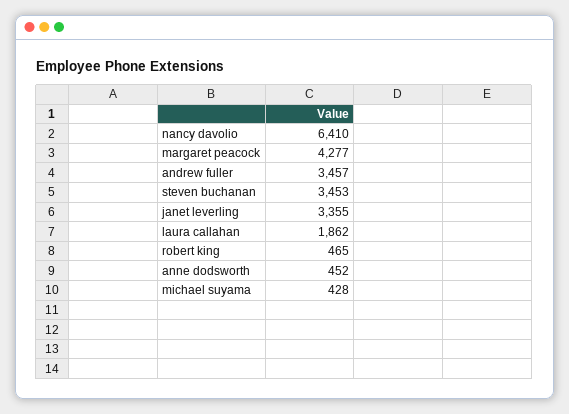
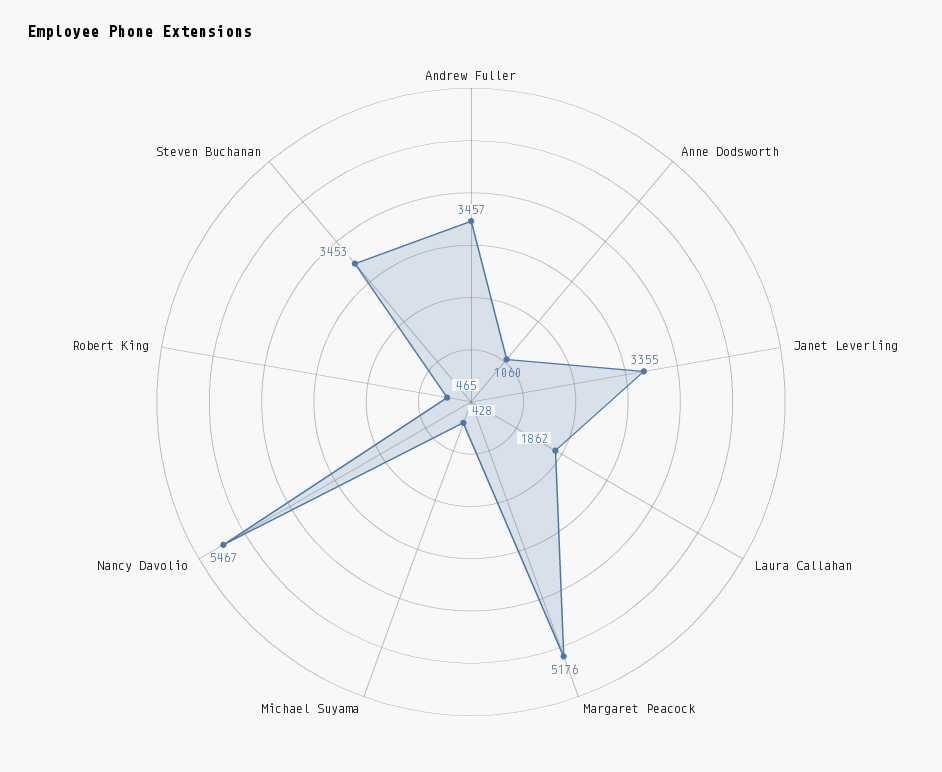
nancy davolio: 6410 -> 5467
margaret peacock: 4277 -> 5176
anne dodsworth: 452 -> 1060

